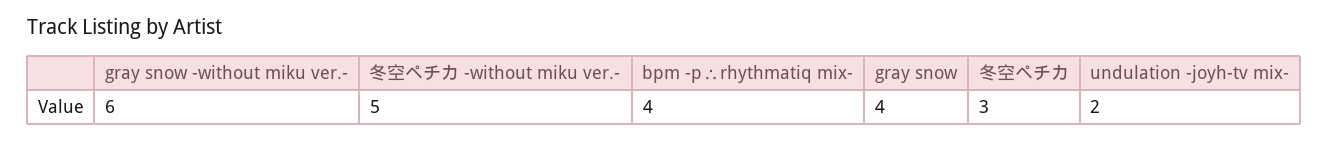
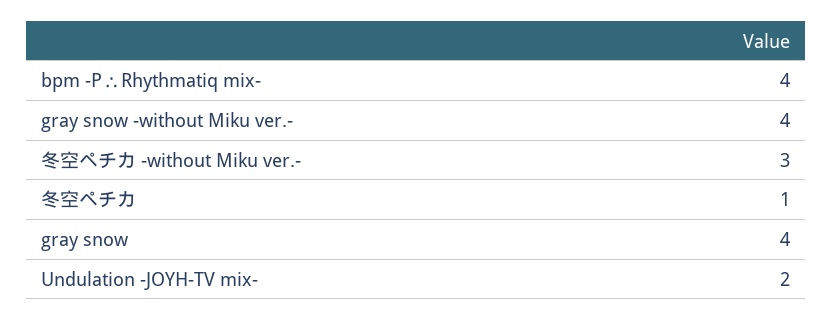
gray snow -without miku ver.-: 6 -> 4
冬空ペチカ -without miku ver.-: 5 -> 3
冬空ペチカ: 3 -> 1

